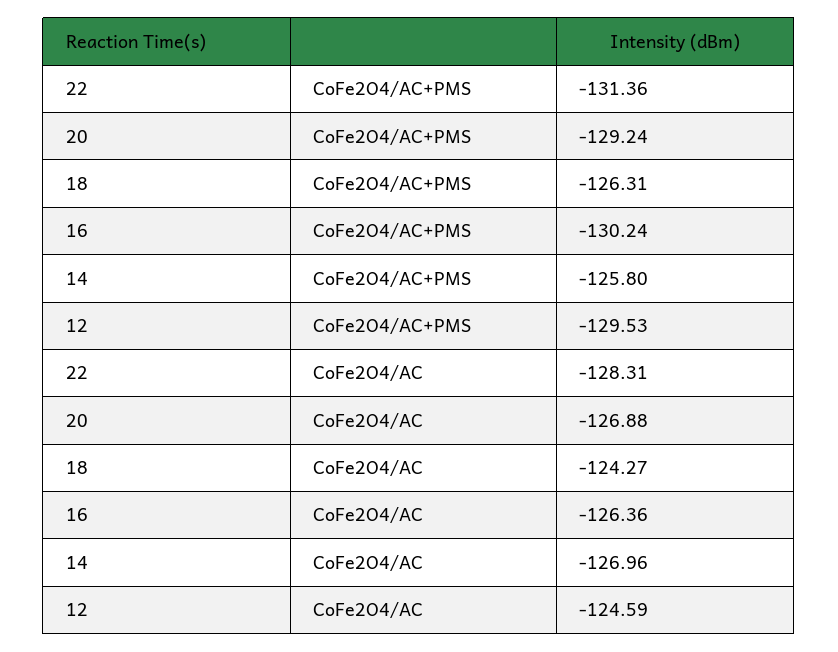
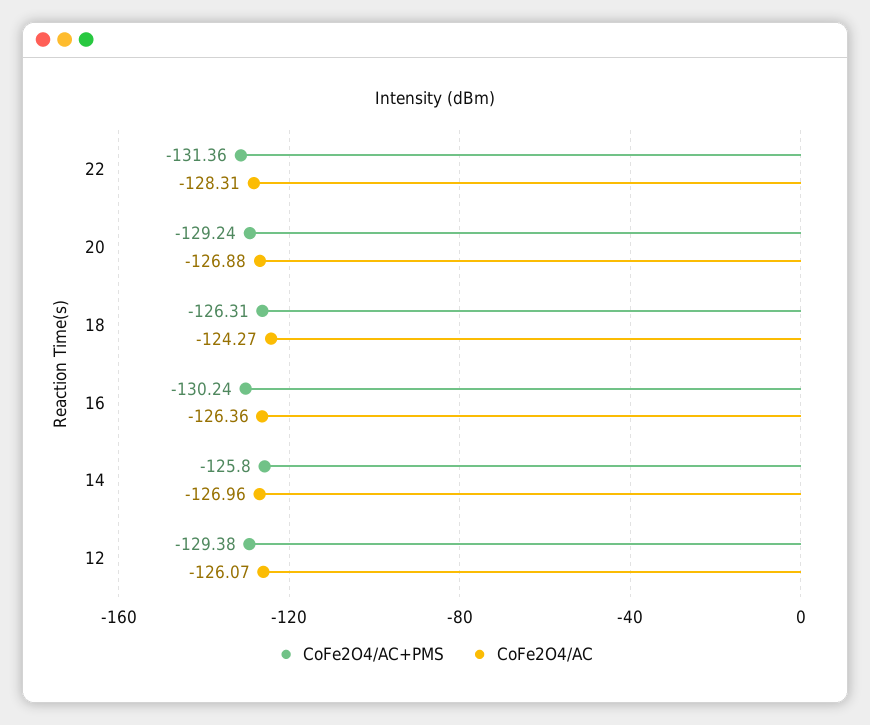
CoFe2O4/AC+PMS, 12: -129.53 -> -129.38
CoFe2O4/AC, 12: -124.59 -> -126.07

